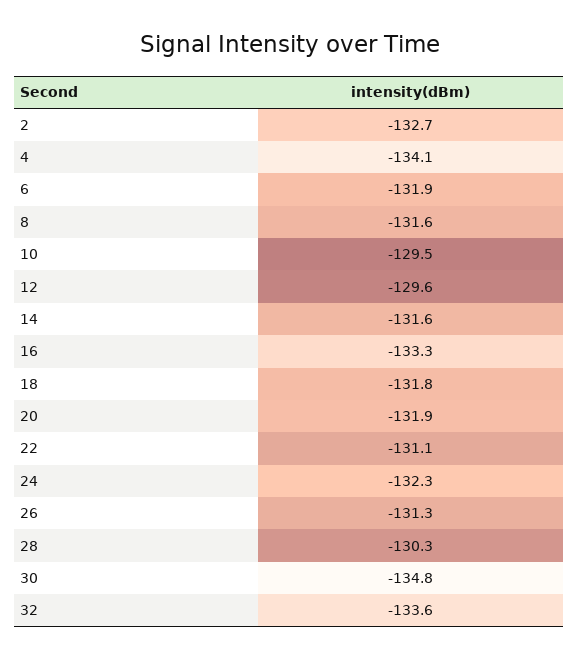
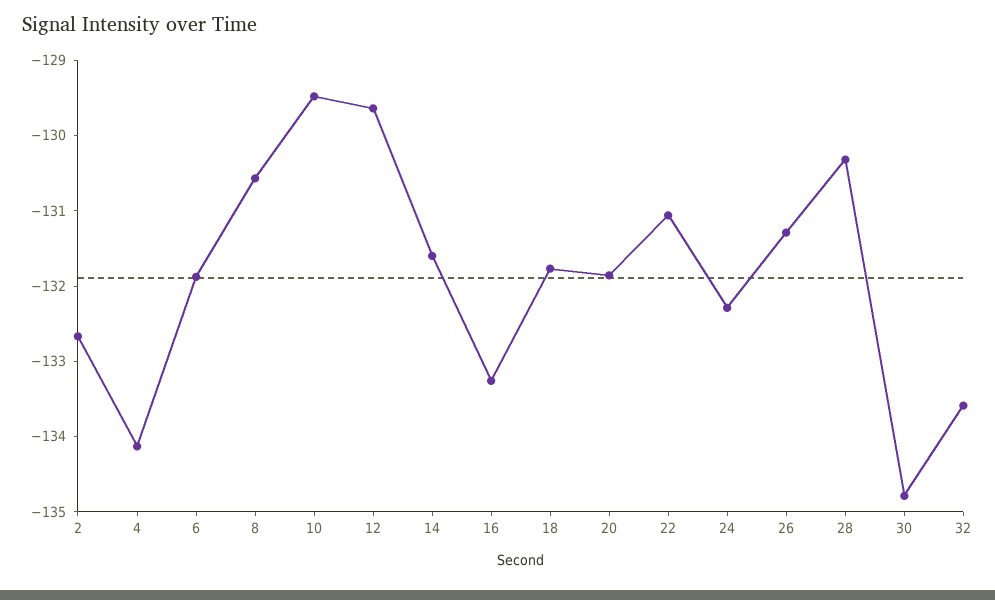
8: -131.6 -> -130.6

